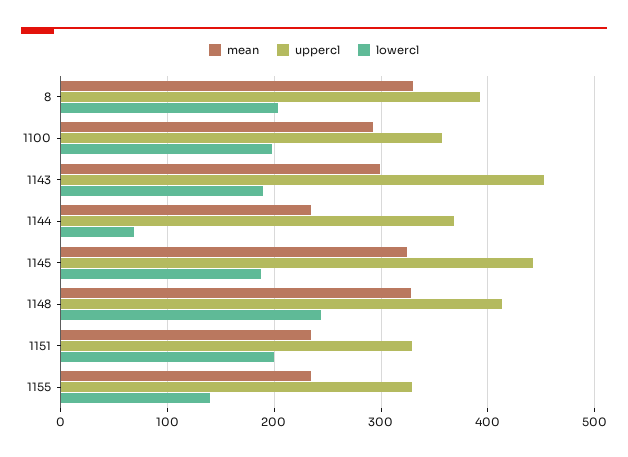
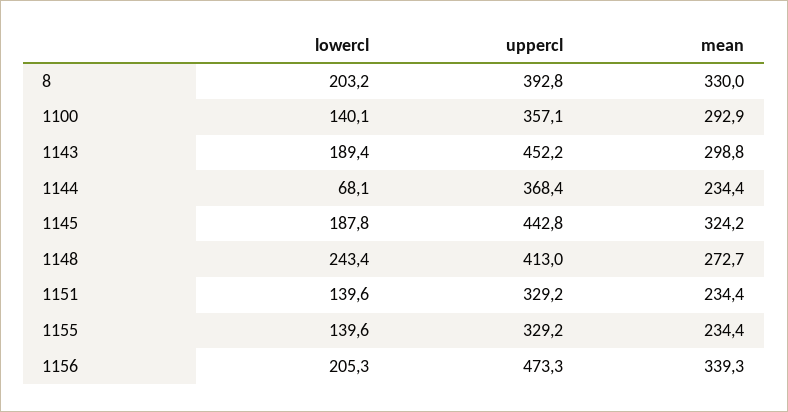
lowercl, 1100: 200 -> 140.1
mean, 1148: 330 -> 272.7
lowercl, 1151: 200 -> 139.6
lowercl, 1156: none -> 205.3
uppercl, 1156: none -> 473.3
mean, 1156: none -> 339.3

